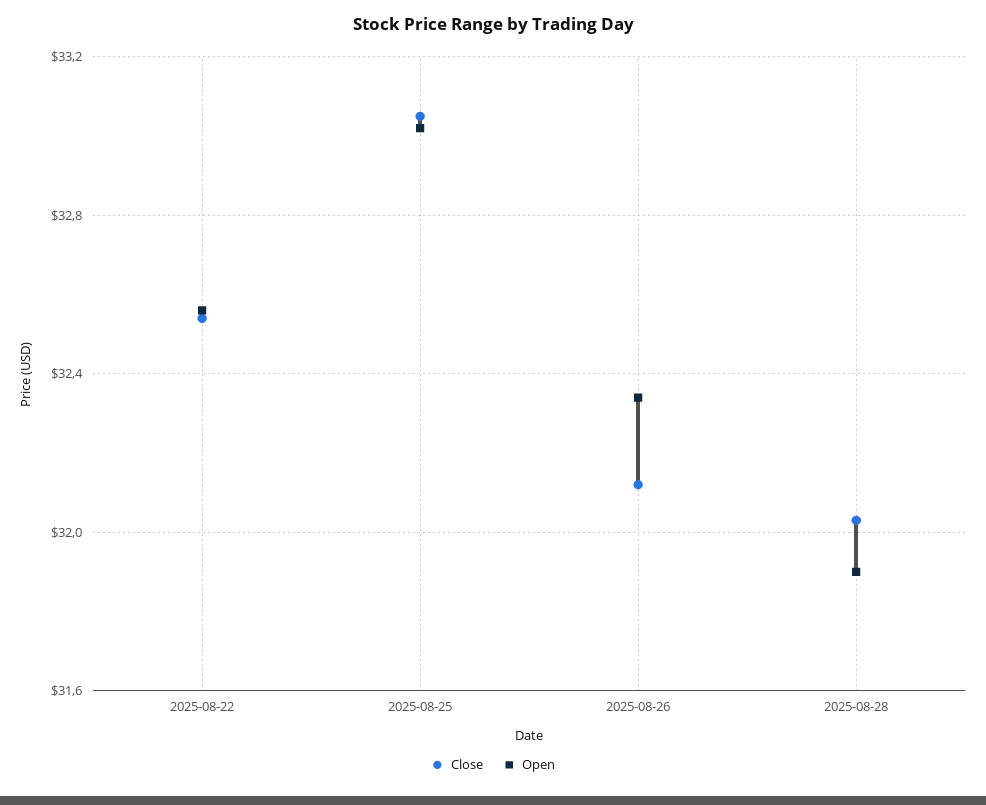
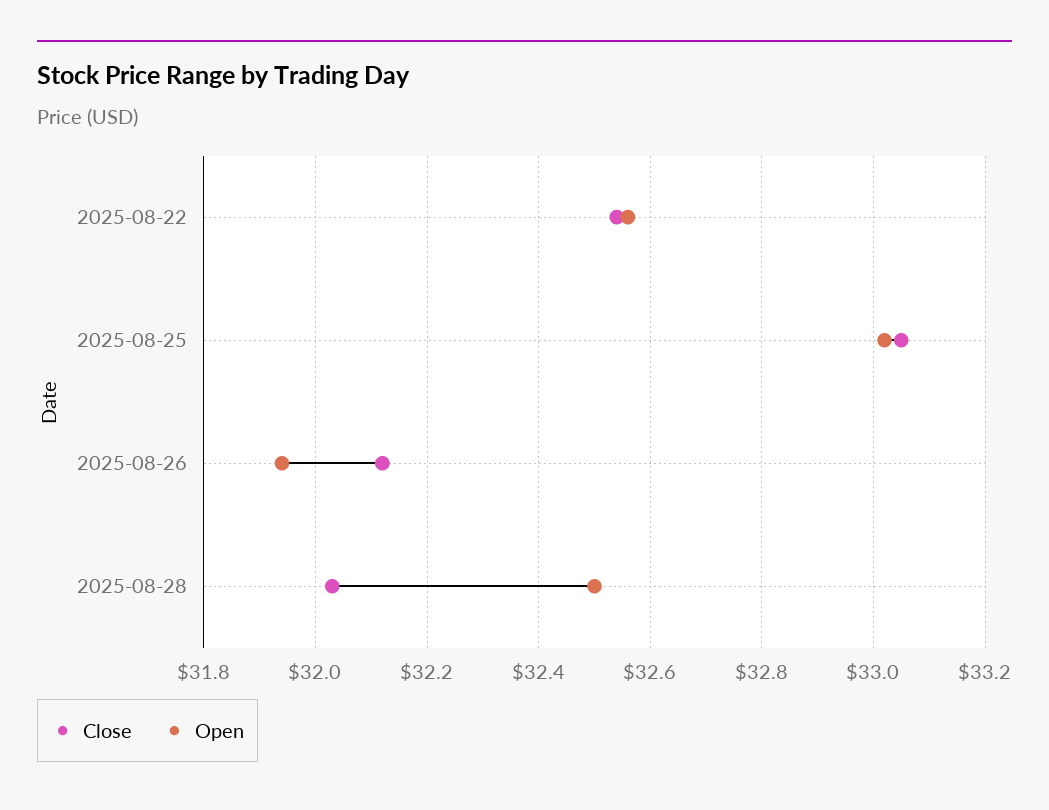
Open, 2025-08-26: 32.35 -> 31.95
Open, 2025-08-28: 31.9 -> 32.5

